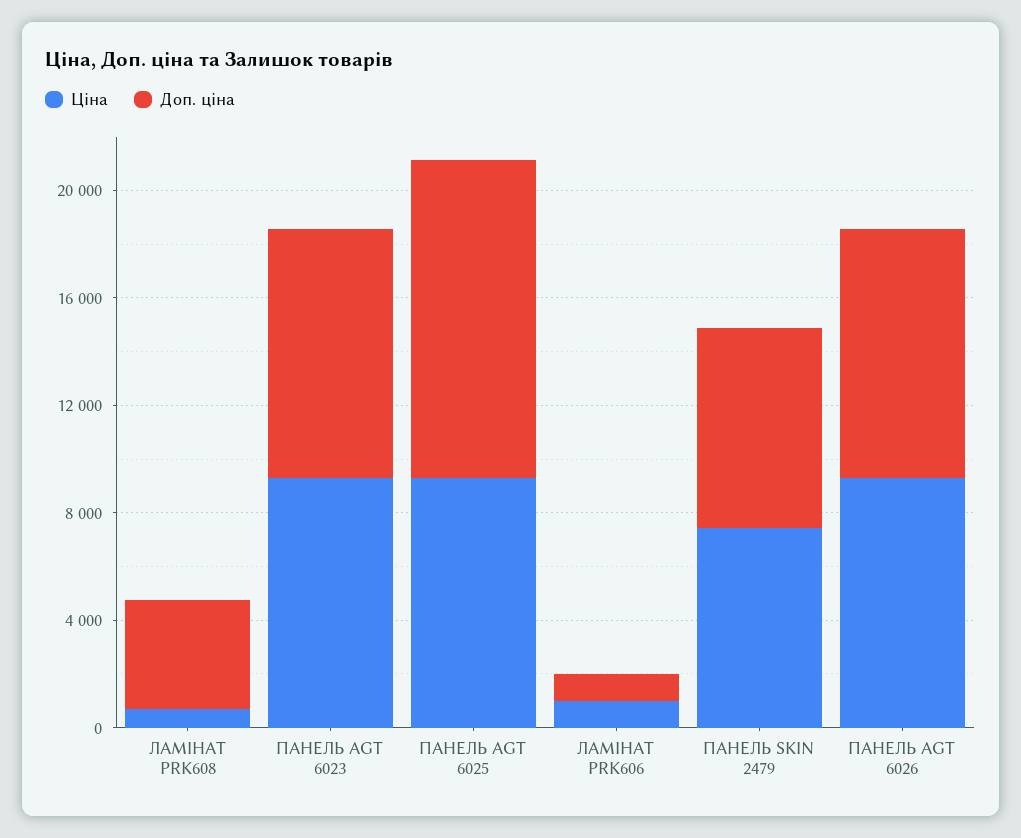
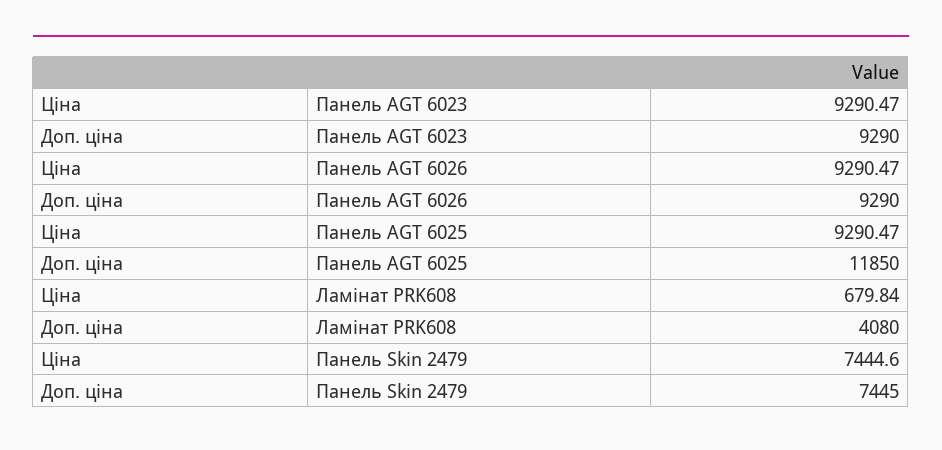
Ціна, ЛАМІНАТ PRK606: 1000 -> none
Доп. ціна, ЛАМІНАТ PRK606: 1000 -> none

